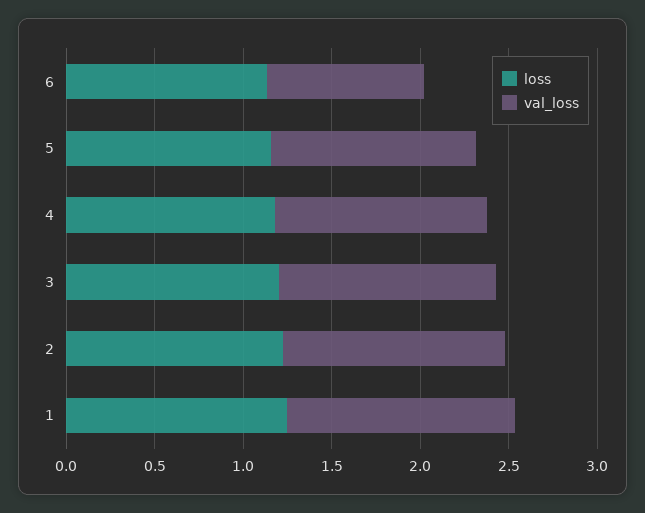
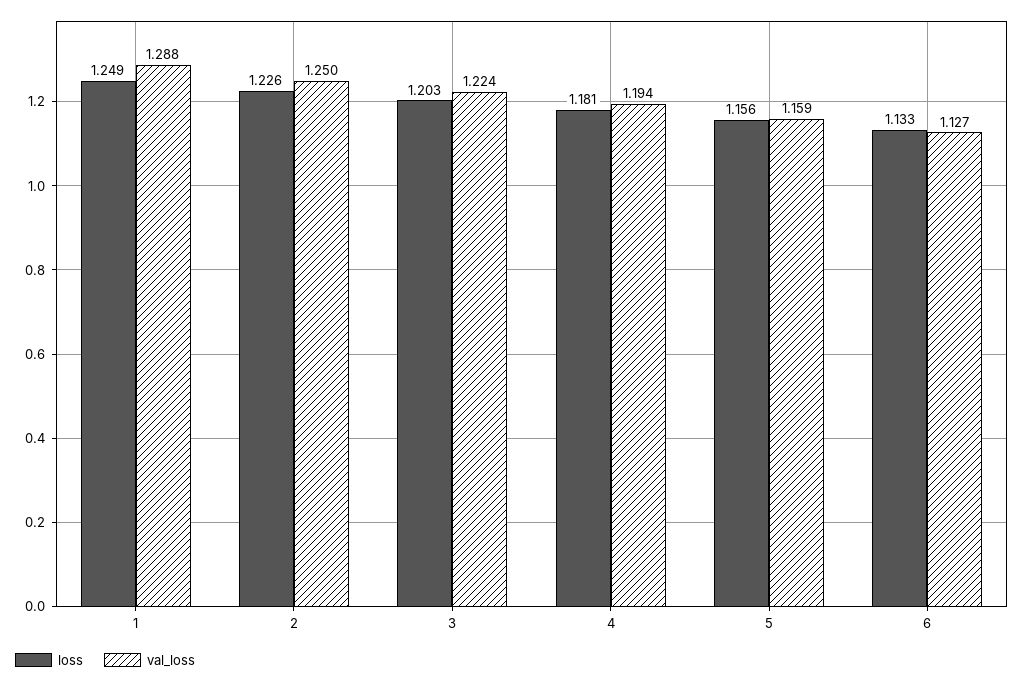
val_loss, 6: 0.9 -> 1.127

